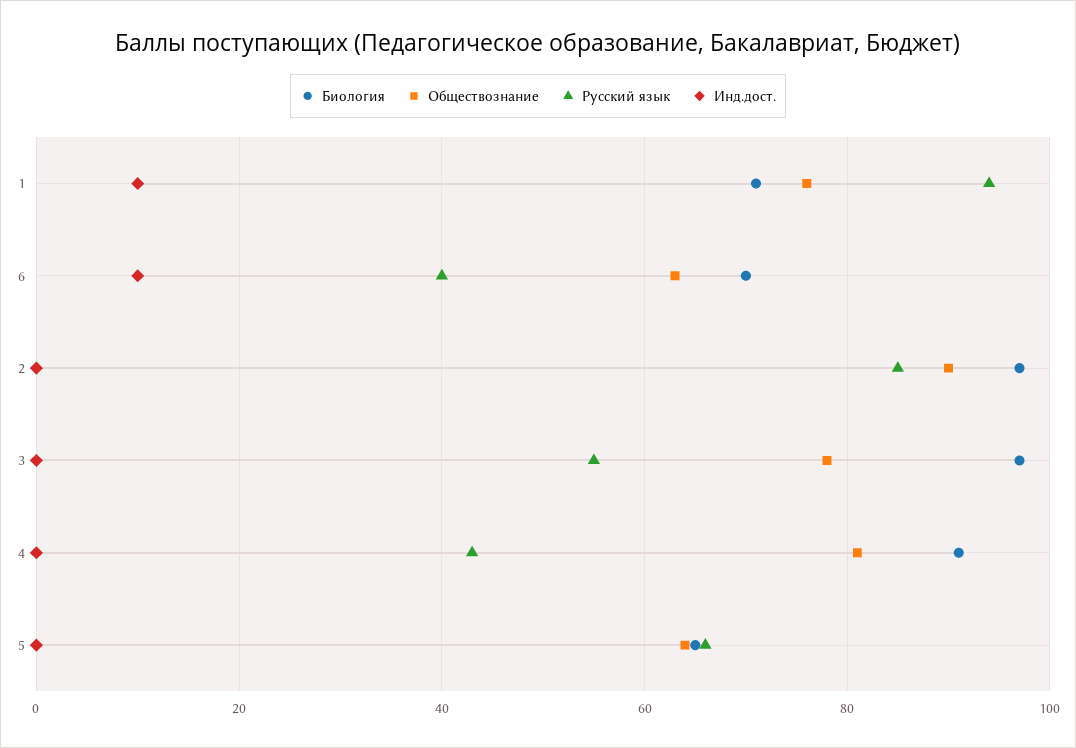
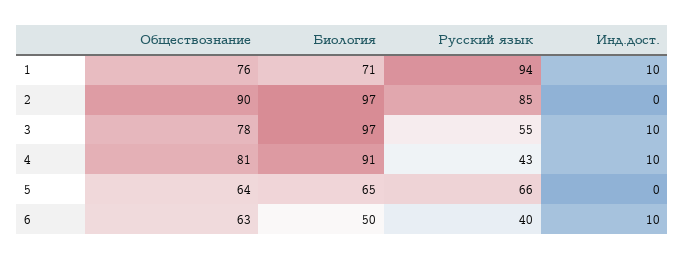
Биология, 6: 70 -> 50
Инд.дост., 3: 0 -> 10
Инд.дост., 4: 0 -> 10

